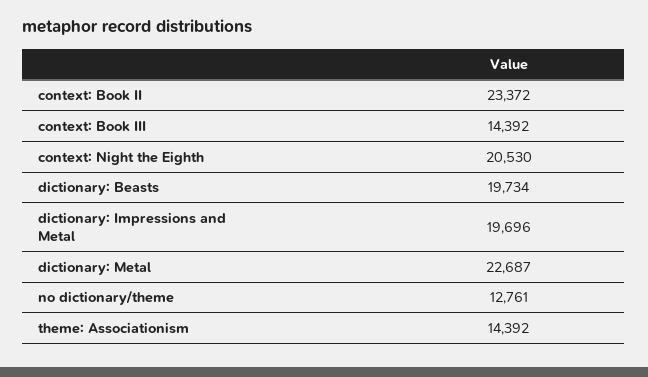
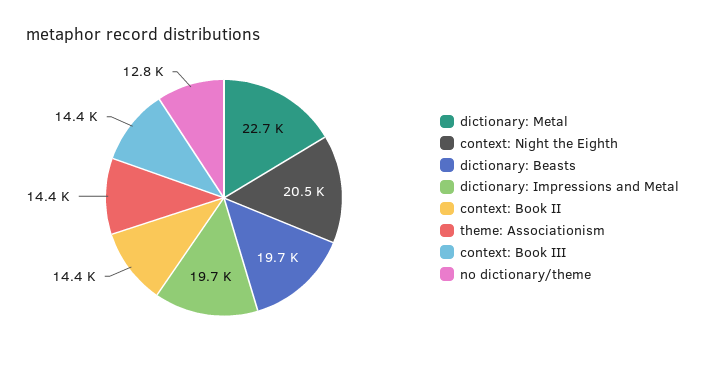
context: Book II: 23372 -> 14400

